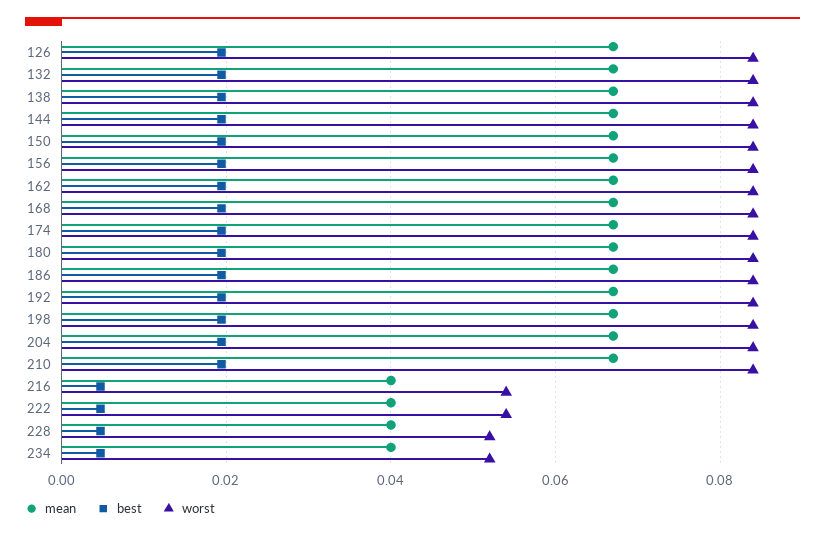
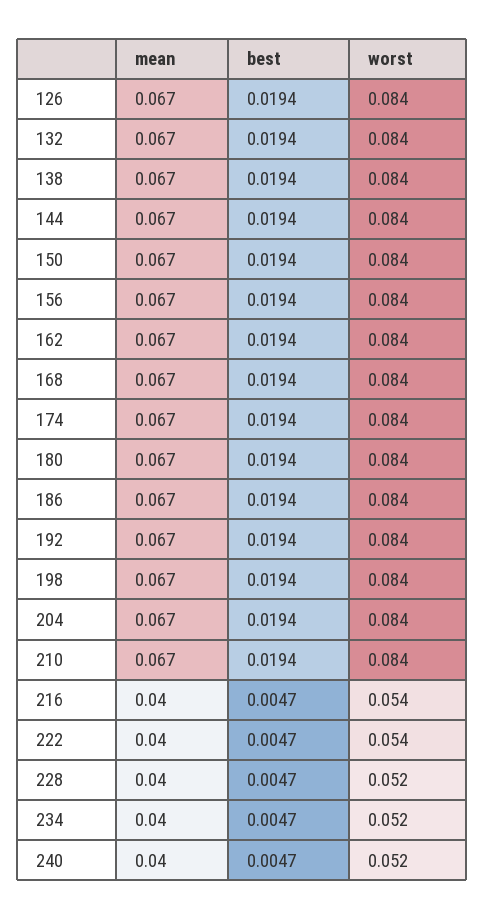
mean, 240: none -> 0.04
best, 240: none -> 0.0047
worst, 240: none -> 0.052

